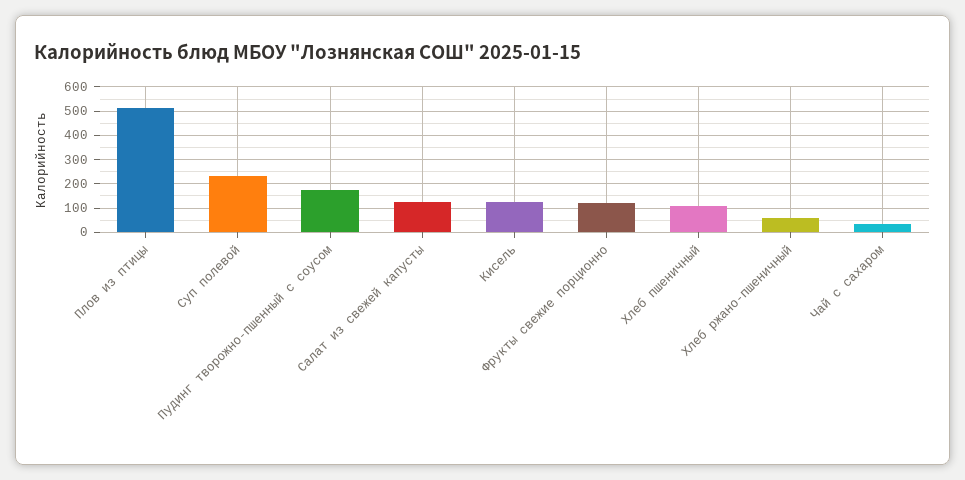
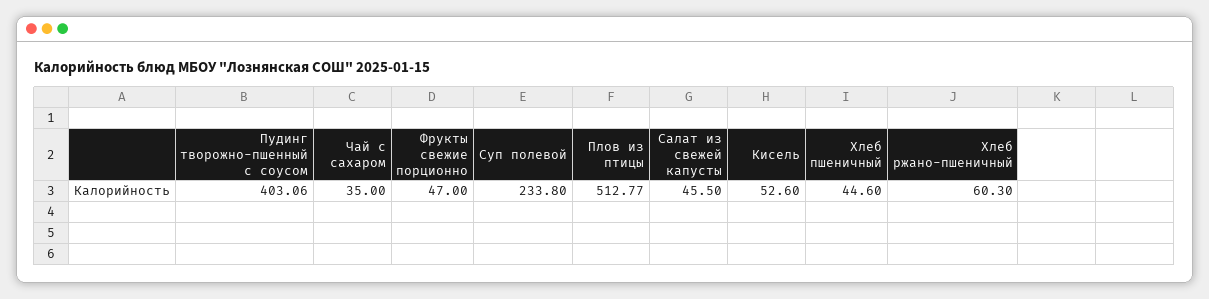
Пудинг творожно-пшенный с соусом: 175 -> 403.06
Салат из свежей капусты: 125 -> 45.5
Кисель: 125 -> 52.6
Фрукты свежие порционно: 125 -> 47
Хлеб пшеничный: 100 -> 44.6

